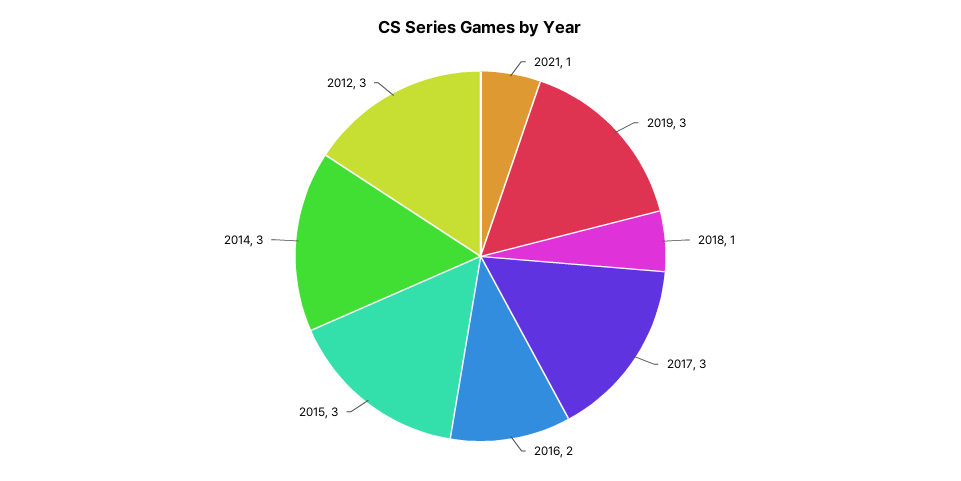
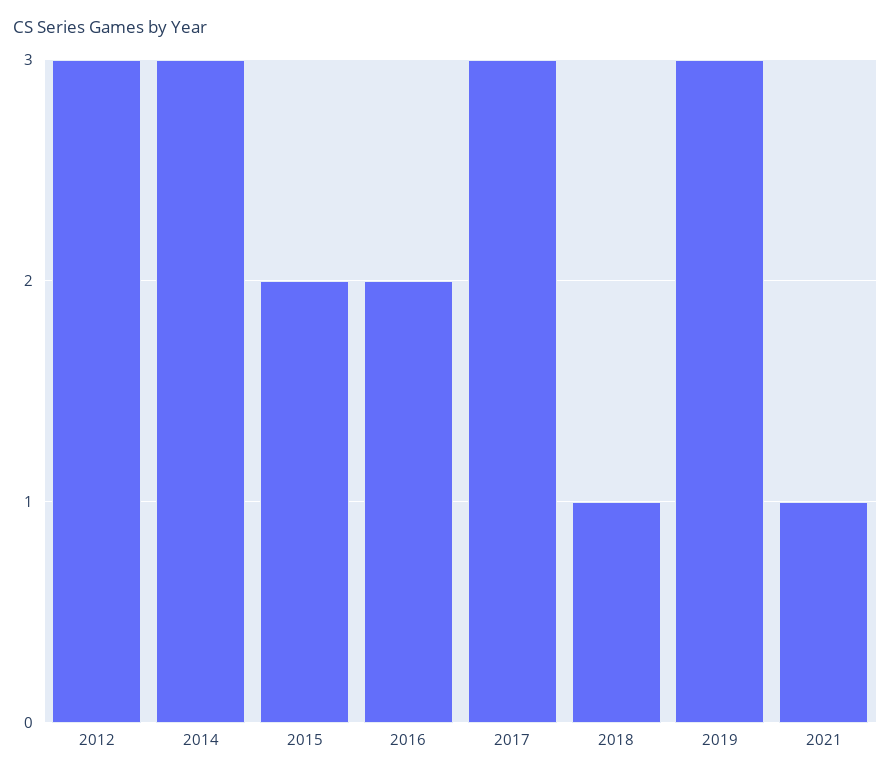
2015: 3 -> 2

